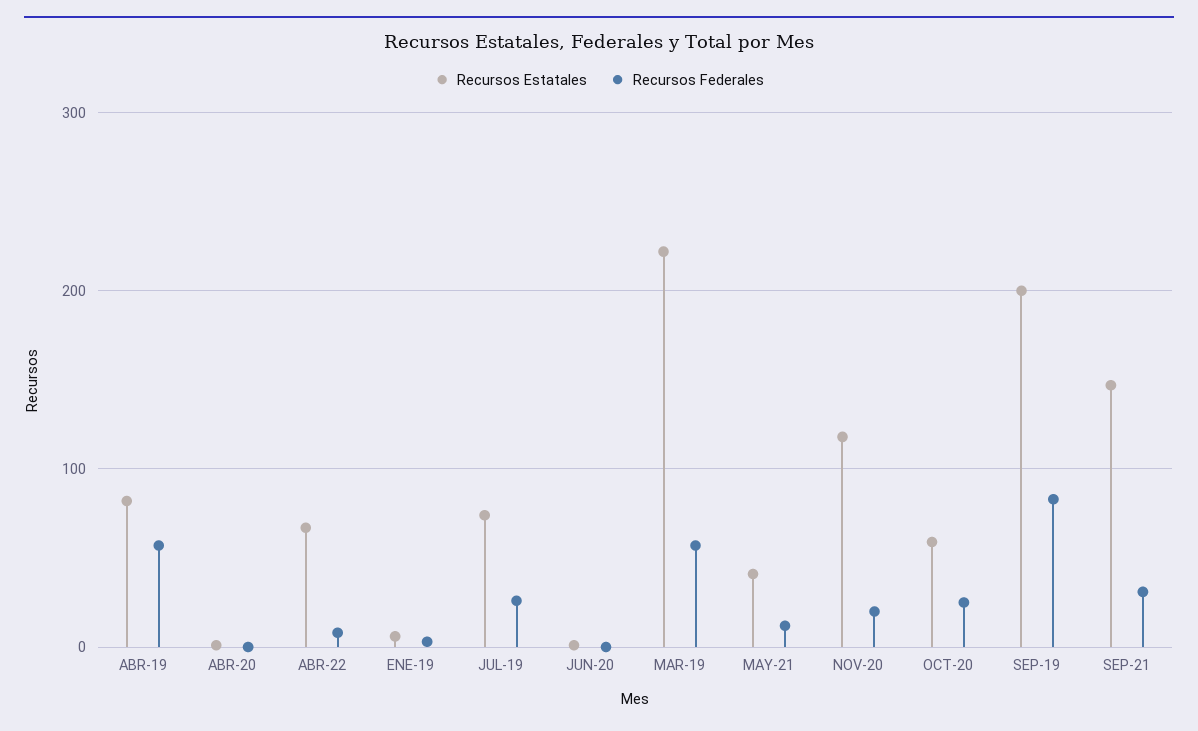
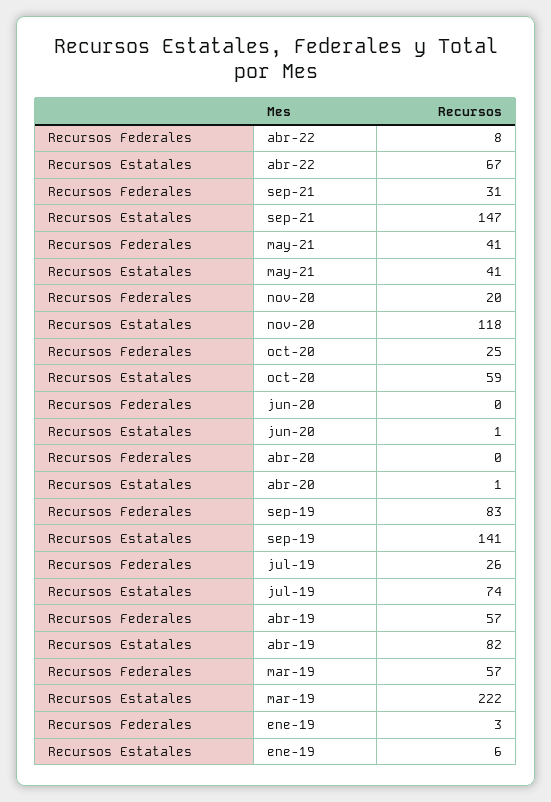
Recursos Federales, MAY-21: 10 -> 41
Recursos Estatales, SEP-19: 200 -> 141

